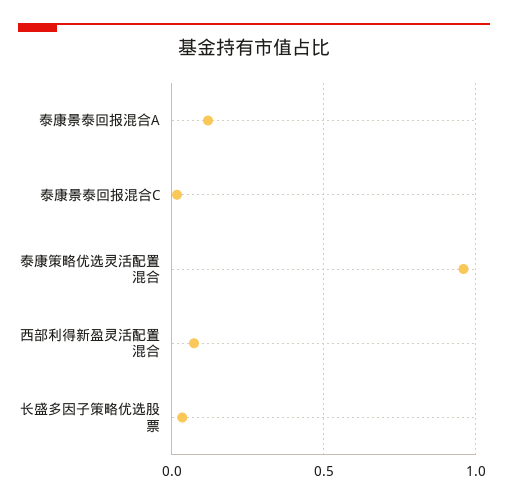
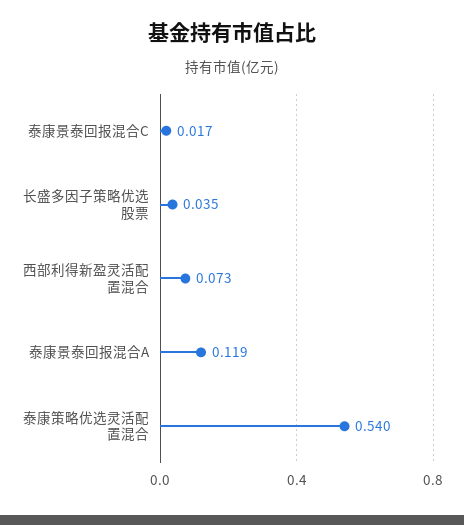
泰康策略优选灵活配置混合: 0.95 -> 0.54

